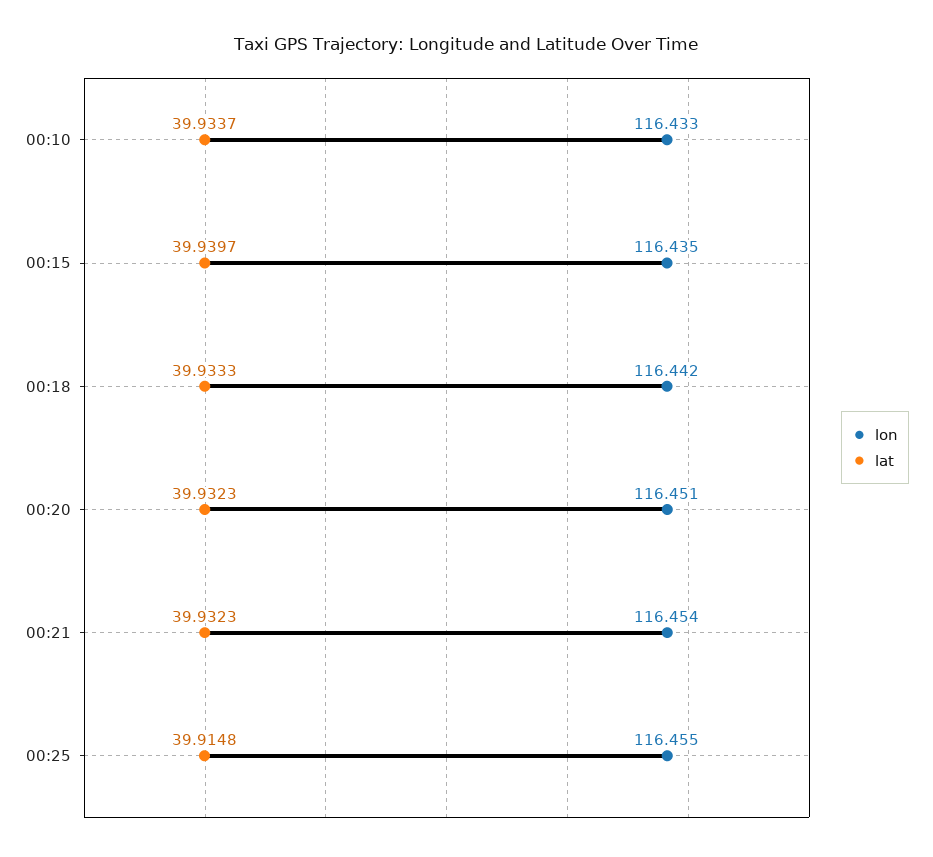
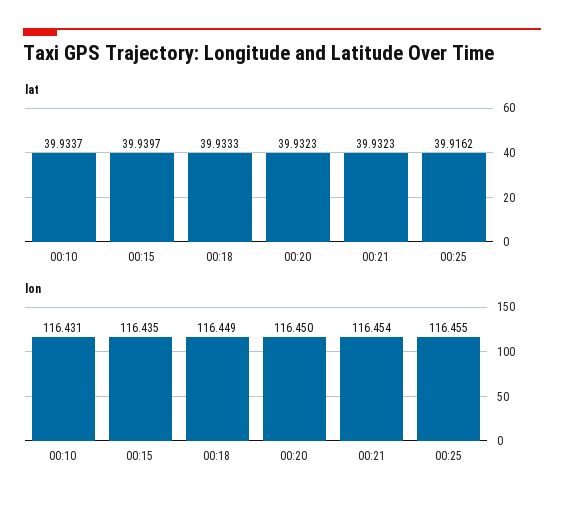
lon, 00:10: 116.433 -> 116.431
lon, 00:18: 116.442 -> 116.449
lon, 00:20: 116.451 -> 116.45
lat, 00:25: 39.9148 -> 39.9162

